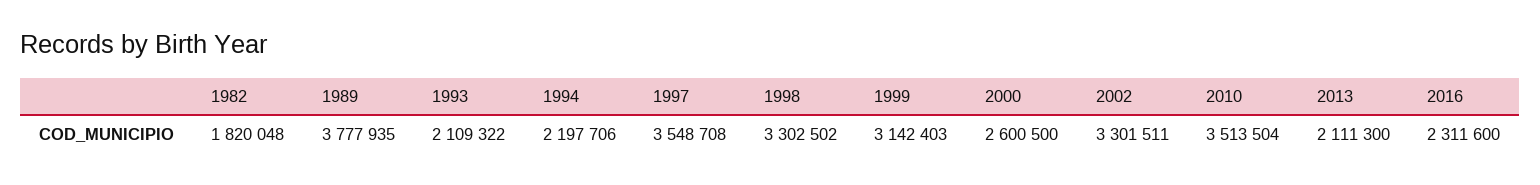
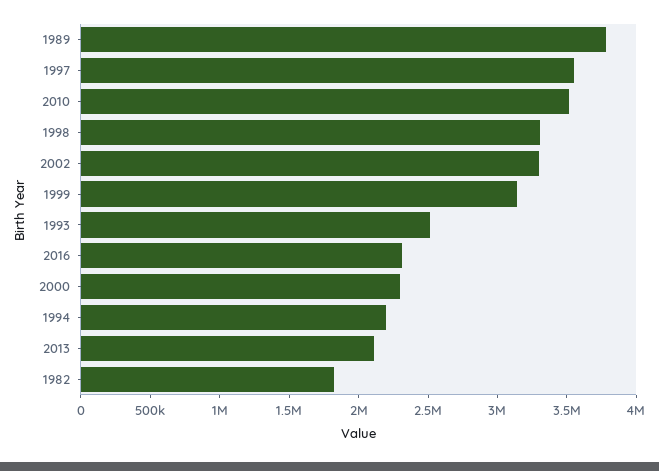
1993: 2109322 -> 2500000
2000: 2600500 -> 2300000

